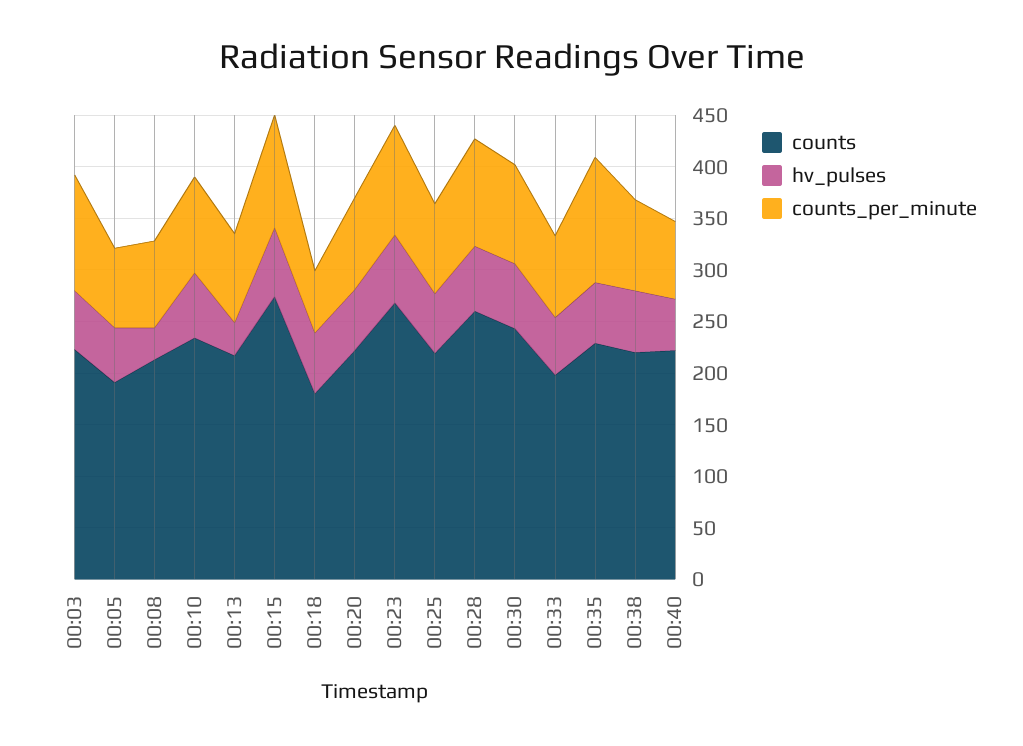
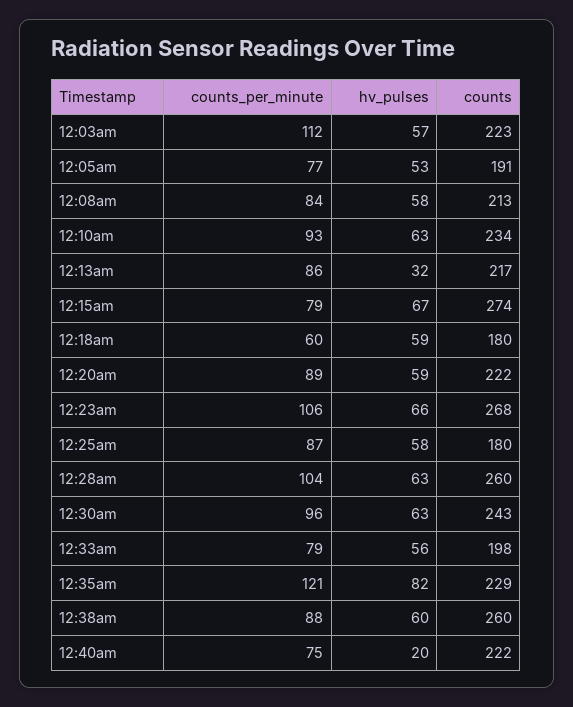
hv_pulses, 00:08: 30 -> 58
counts_per_minute, 00:15: 110 -> 79
counts, 00:25: 220 -> 180
hv_pulses, 00:35: 60 -> 82
counts, 00:38: 220 -> 260
hv_pulses, 00:40: 50 -> 20

